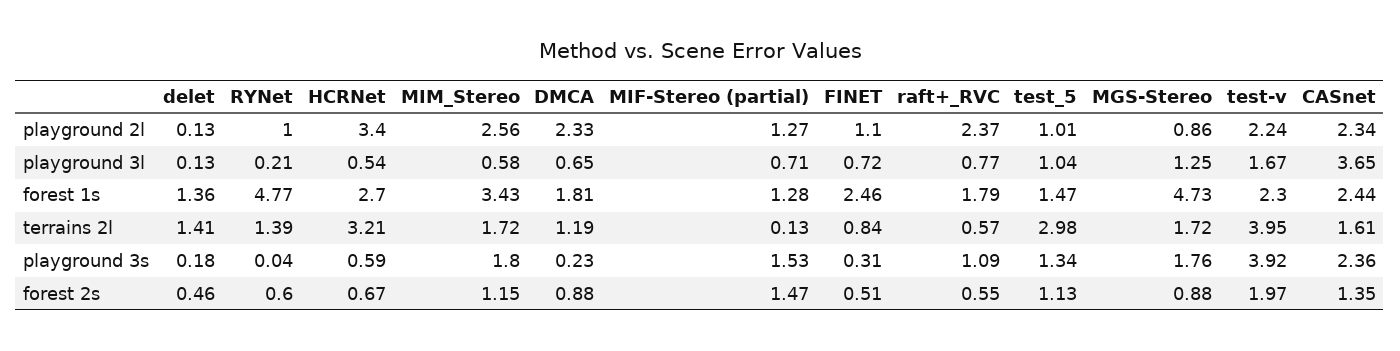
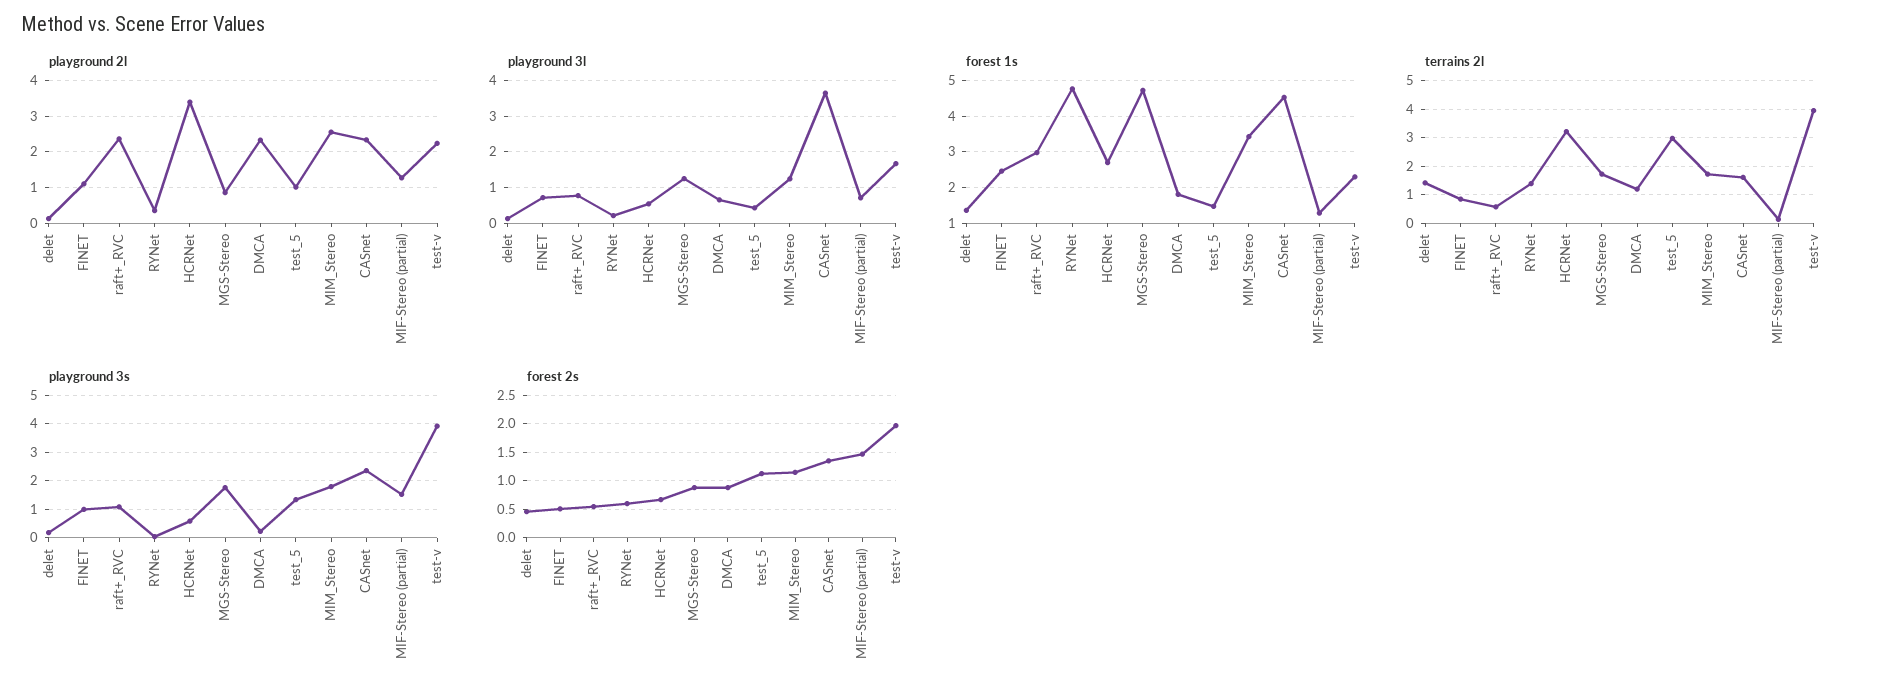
playground 2l, RYNet: 1 -> 0.4
playground 3l, MIM_Stereo: 0.58 -> 1.2
playground 3l, test_5: 1.04 -> 0.4
forest 1s, raft+_RVC: 1.79 -> 3
forest 1s, CASnet: 2.44 -> 4.6
playground 3s, FINET: 0.31 -> 1

